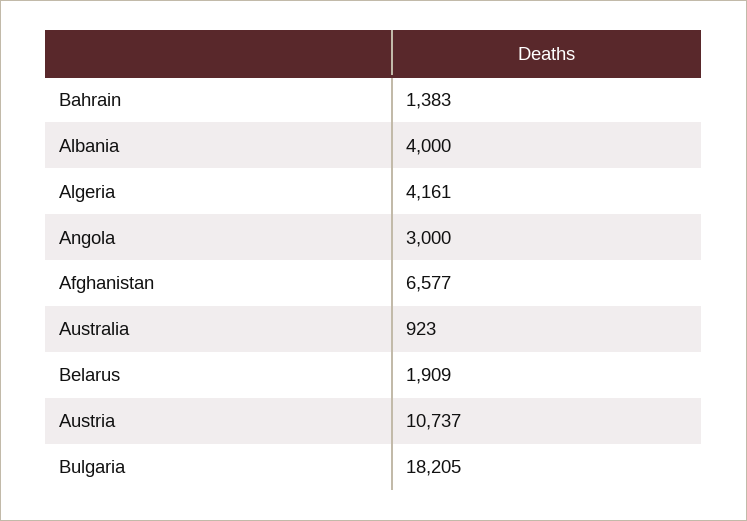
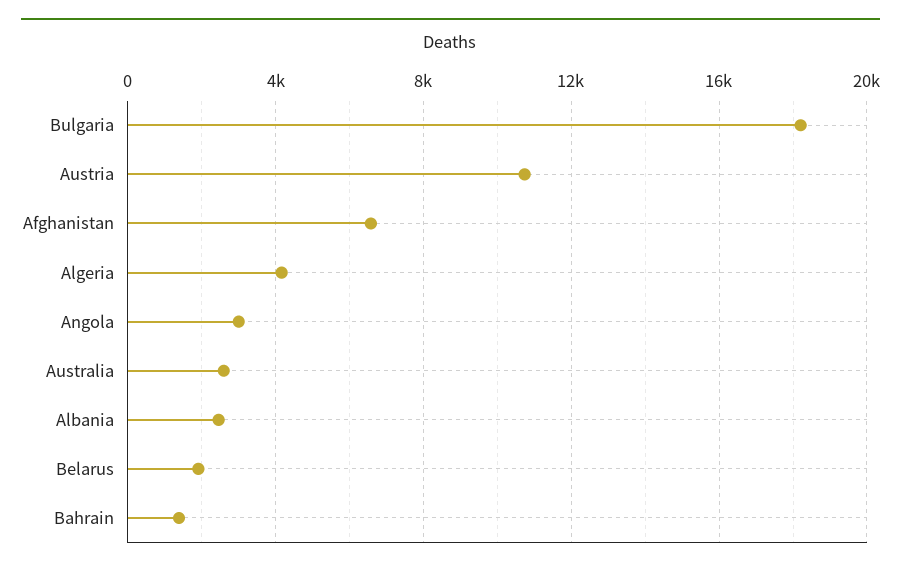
Albania: 4000 -> 2500
Australia: 923 -> 2500

